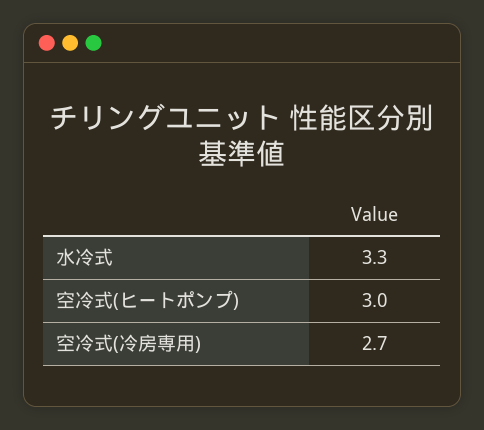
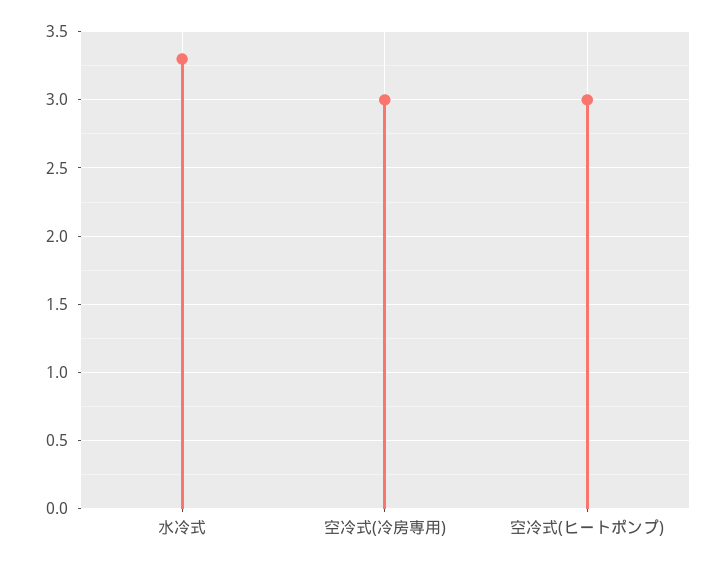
空冷式(冷房専用): 2.7 -> 3

